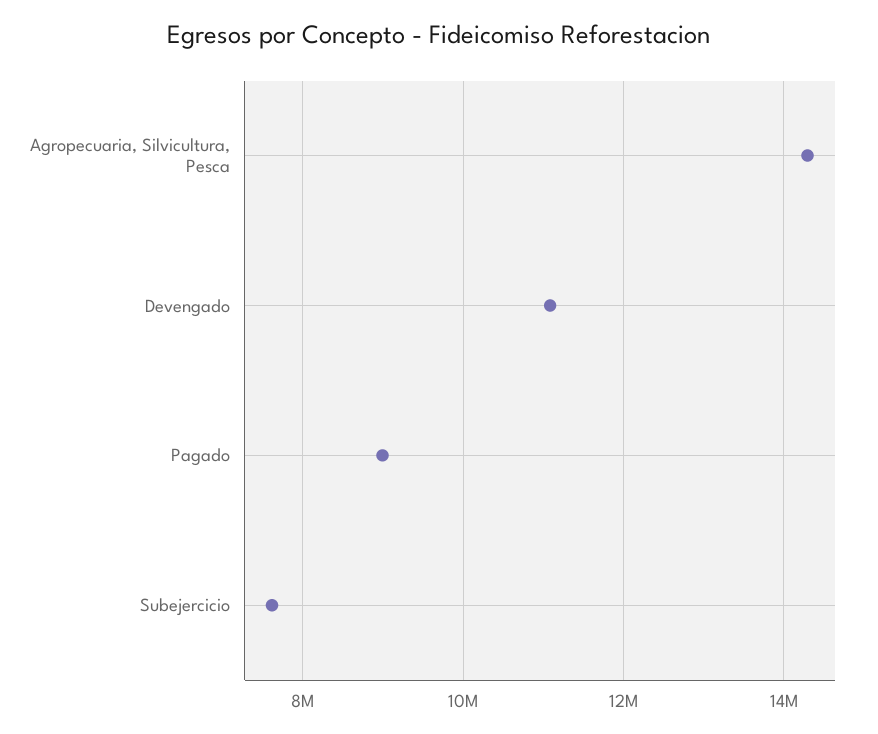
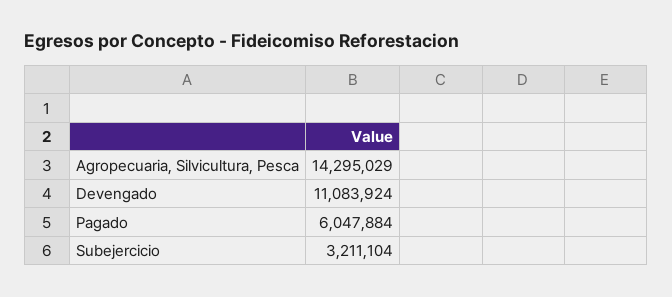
Pagado: 9000000 -> 6047884
Subejercicio: 7600000 -> 3211104

